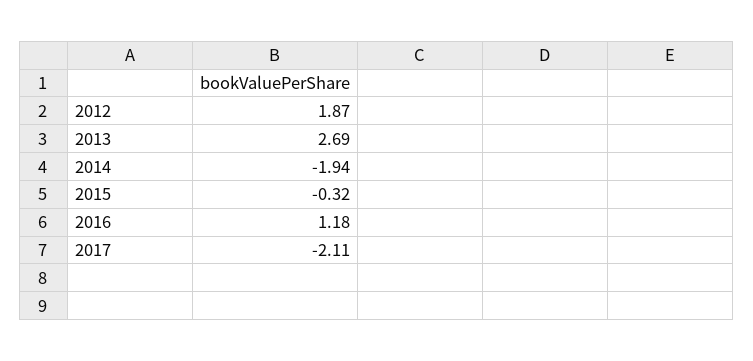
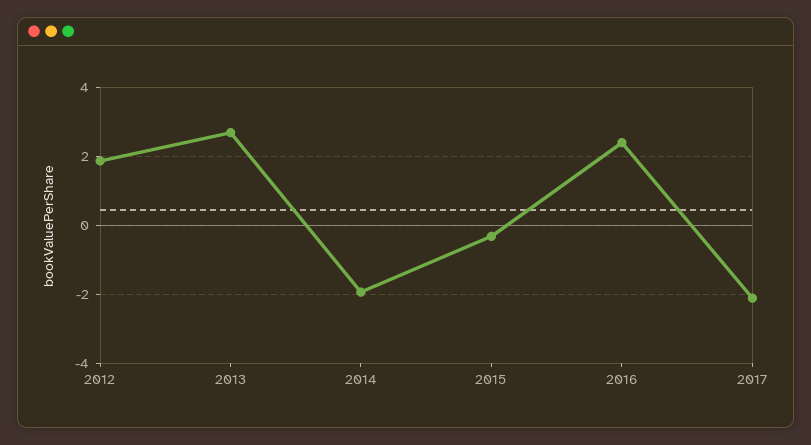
2016: 1.18 -> 2.4

